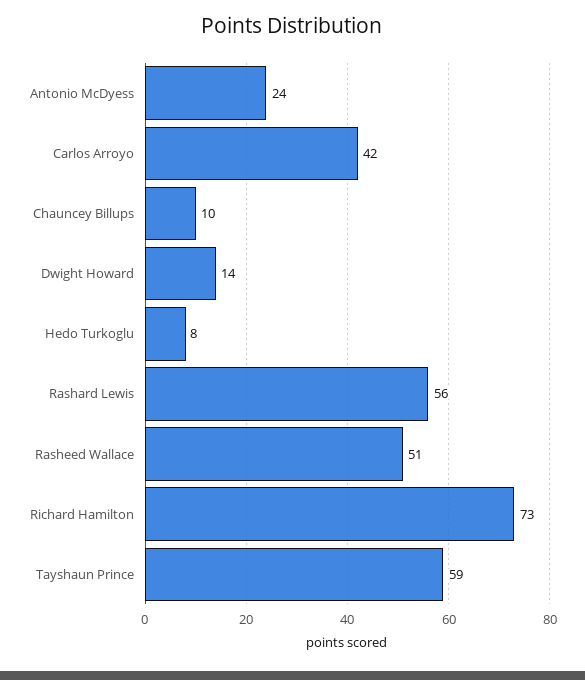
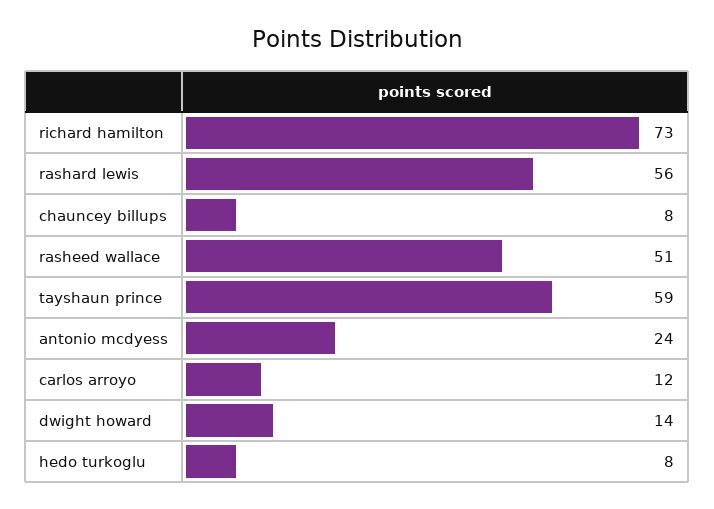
Carlos Arroyo: 42 -> 12
Chauncey Billups: 10 -> 8

